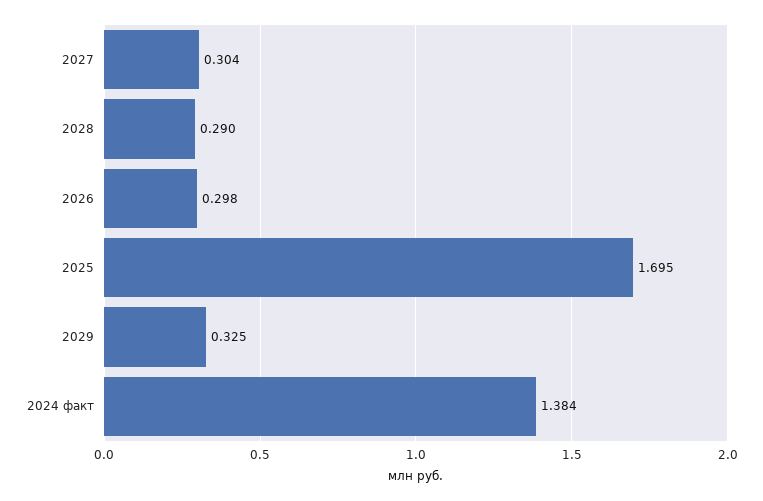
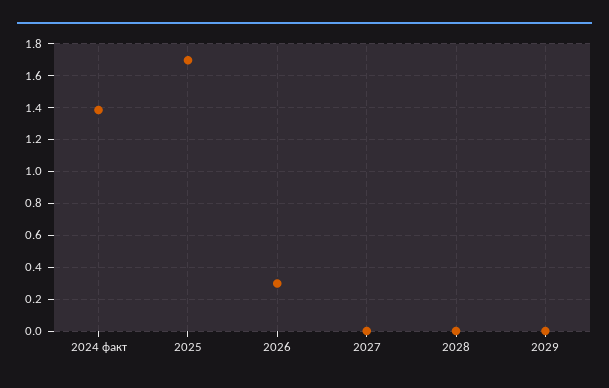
2027: 0.304 -> 0
2028: 0.29 -> 0
2029: 0.325 -> 0

